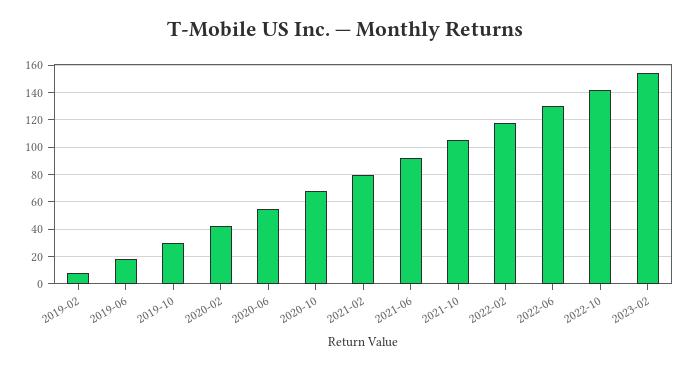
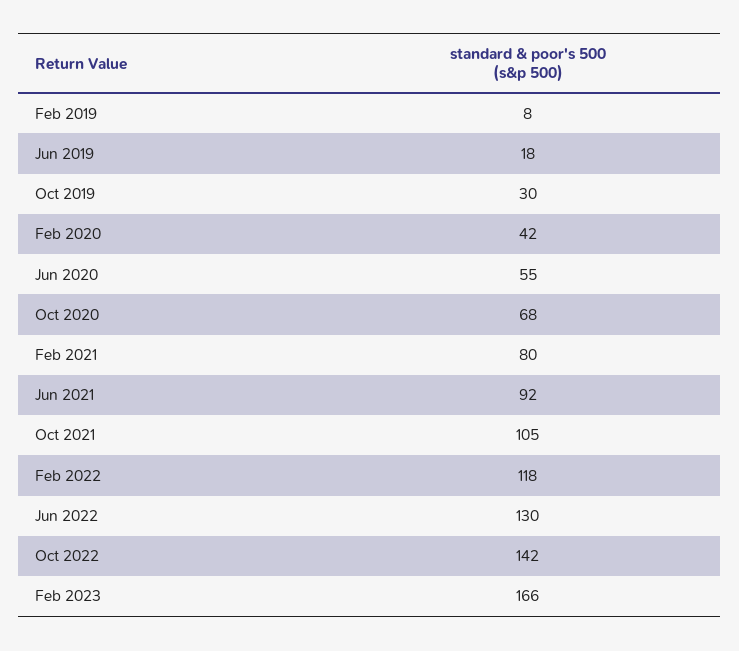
2023-02: 155 -> 166

